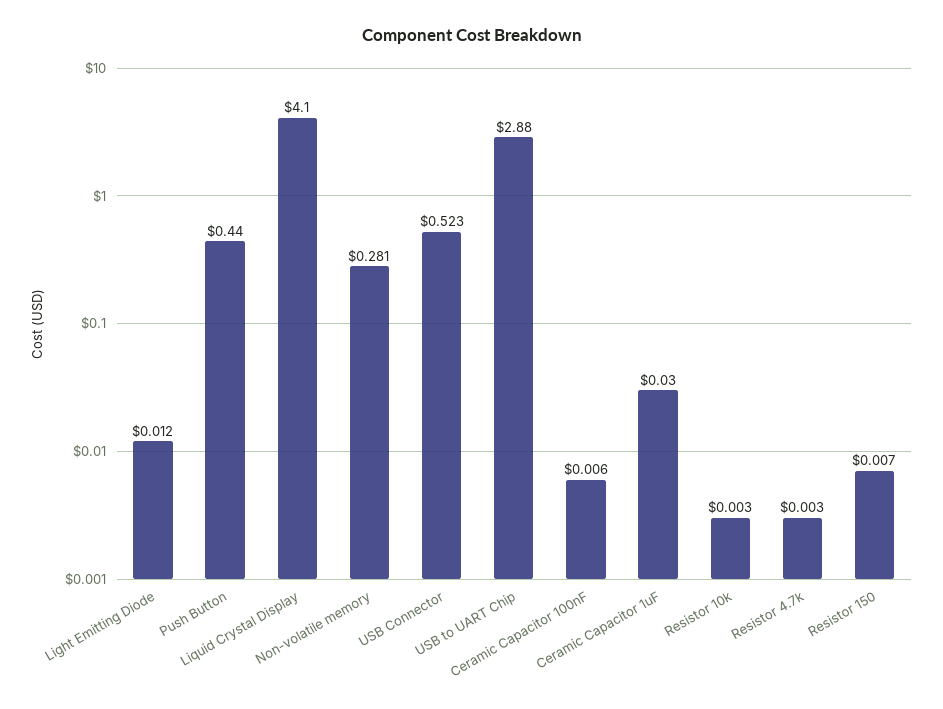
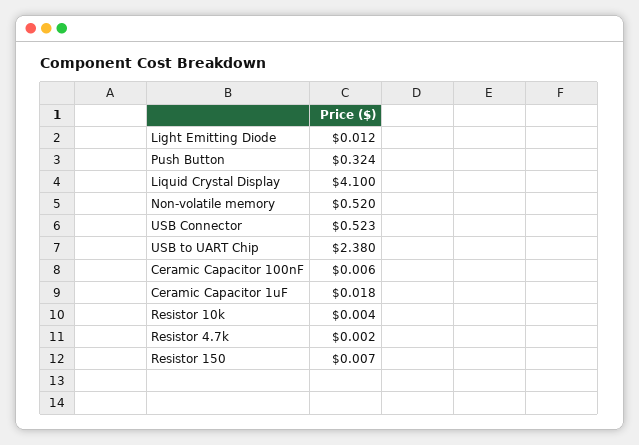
Push Button: 0.44 -> 0.324
Non-volatile memory: 0.281 -> 0.52
USB to UART Chip: 2.88 -> 2.38
Ceramic Capacitor 1uF: 0.03 -> 0.018
Resistor 10k: 0.003 -> 0.004
Resistor 4.7k: 0.003 -> 0.002

